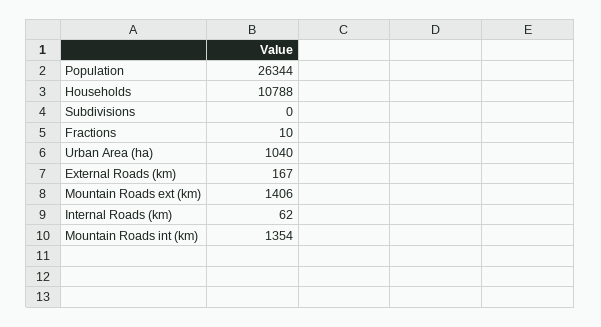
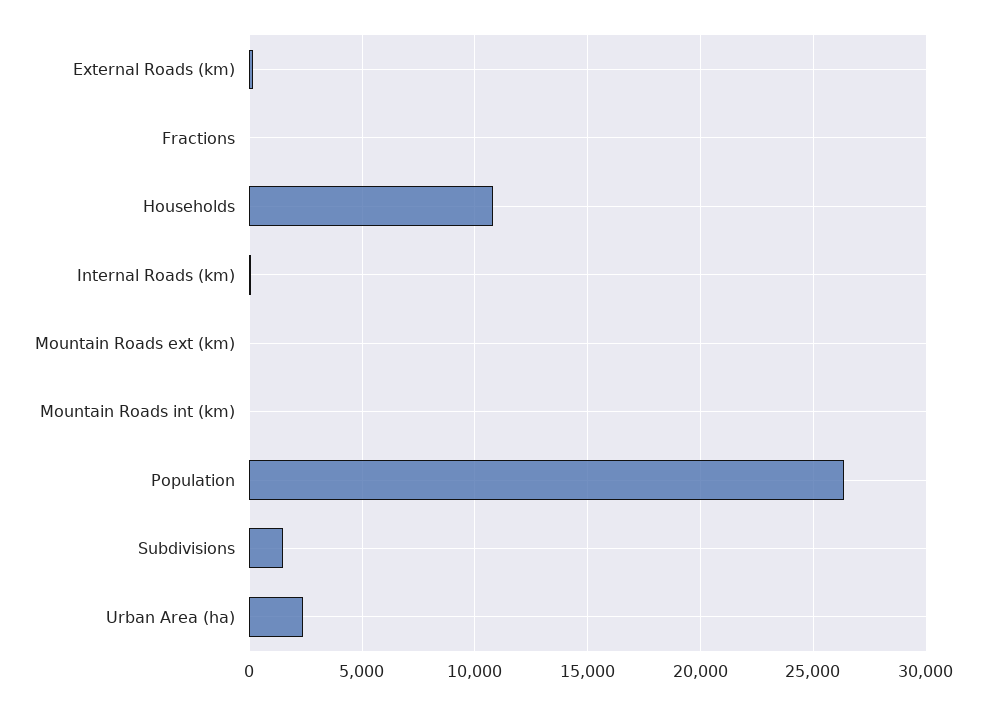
Subdivisions: 0 -> 1500
Urban Area (ha): 1040 -> 2500
Mountain Roads ext (km): 1406 -> 0
Mountain Roads int (km): 1354 -> 0

